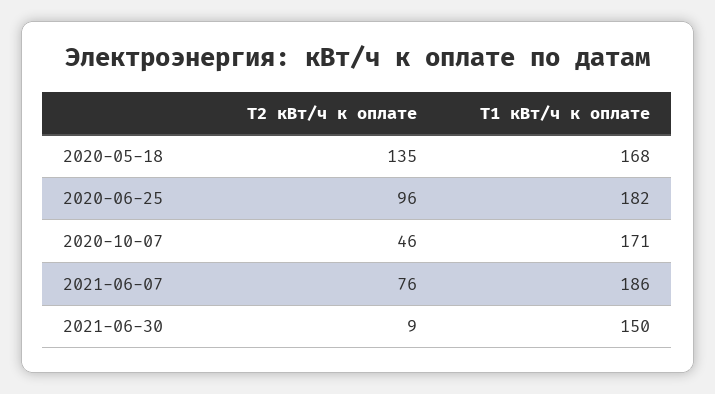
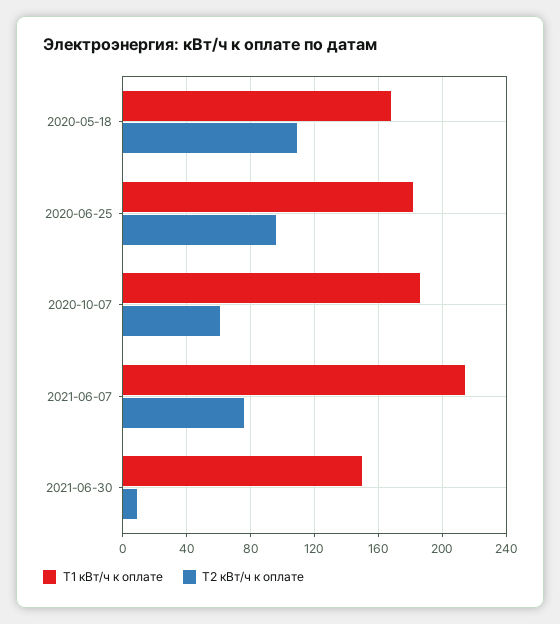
T2 кВт/ч к оплате, 2020-05-18: 135 -> 110
T2 кВт/ч к оплате, 2020-10-07: 46 -> 60
T1 кВт/ч к оплате, 2020-10-07: 171 -> 185
T1 кВт/ч к оплате, 2021-06-07: 186 -> 215

